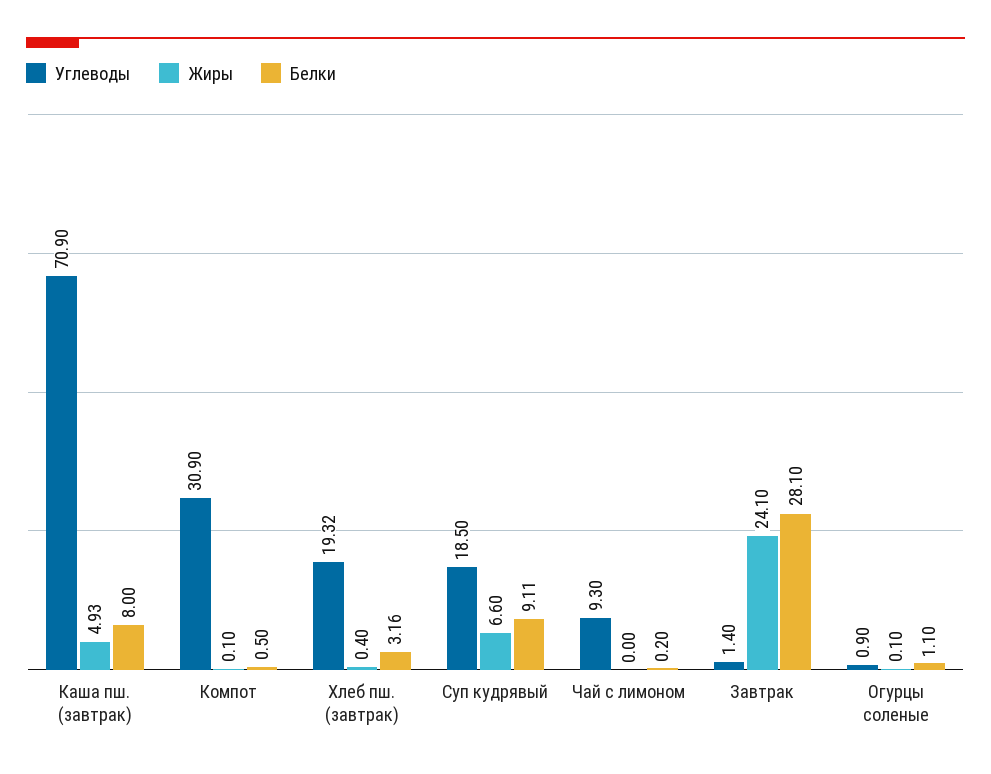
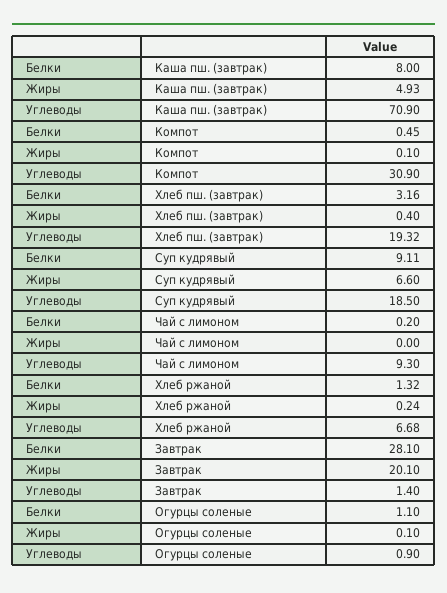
Белки, Компот: 0.5 -> 0.45
Жиры, Завтрак: 24.1 -> 20.1
Белки, Хлеб ржаной: none -> 1.32
Жиры, Хлеб ржаной: none -> 0.24
Углеводы, Хлеб ржаной: none -> 6.68

